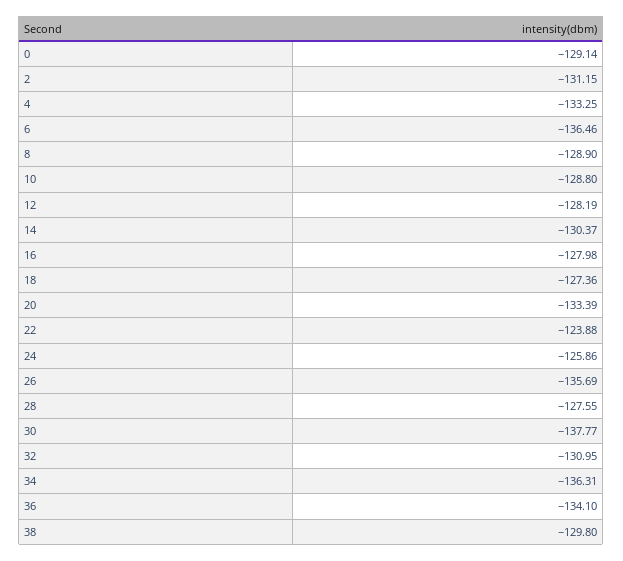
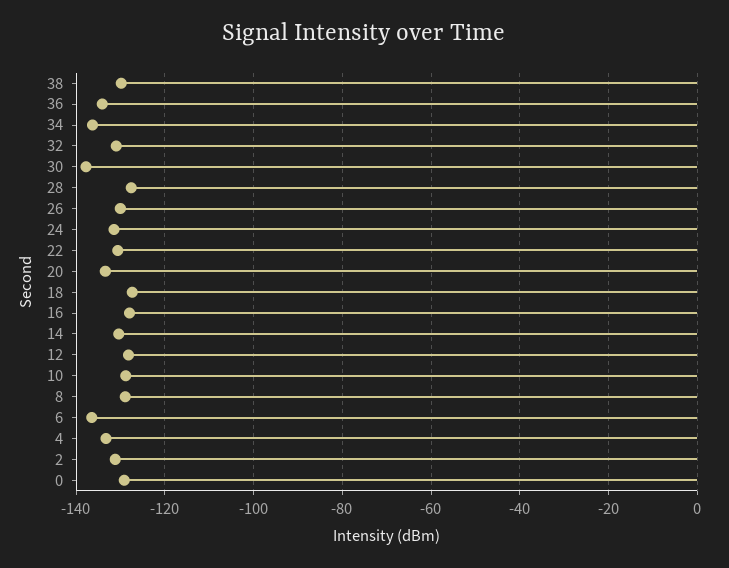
22: -123.88 -> -130
24: -125.86 -> -132
26: -135.69 -> -130

